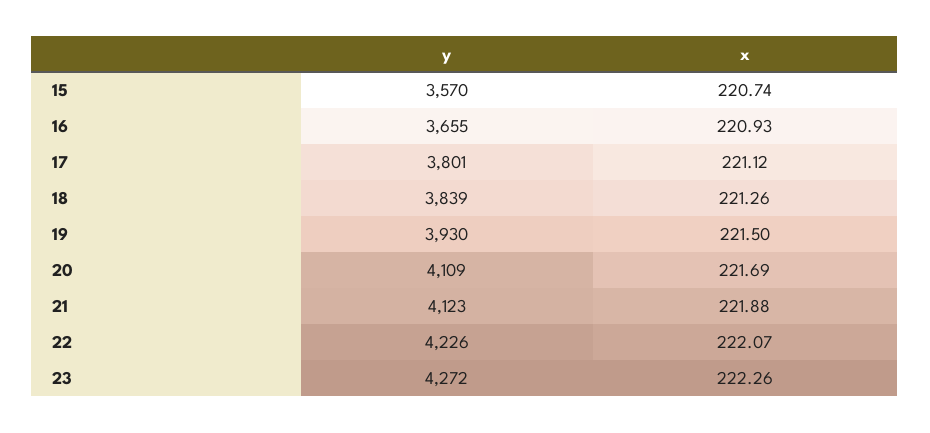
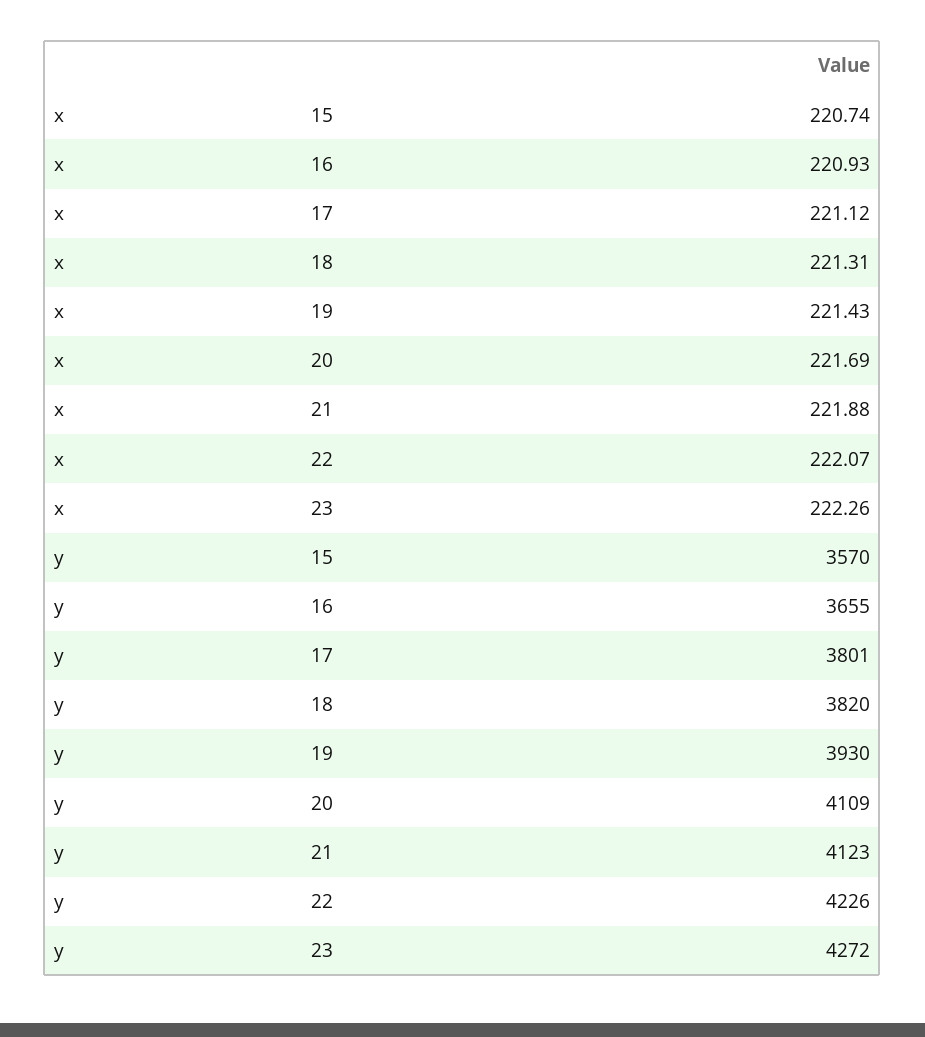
y, 18: 3839 -> 3820
x, 18: 221.26 -> 221.31
x, 19: 221.5 -> 221.43

